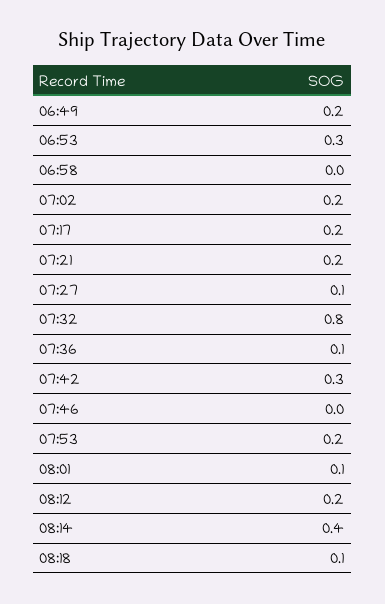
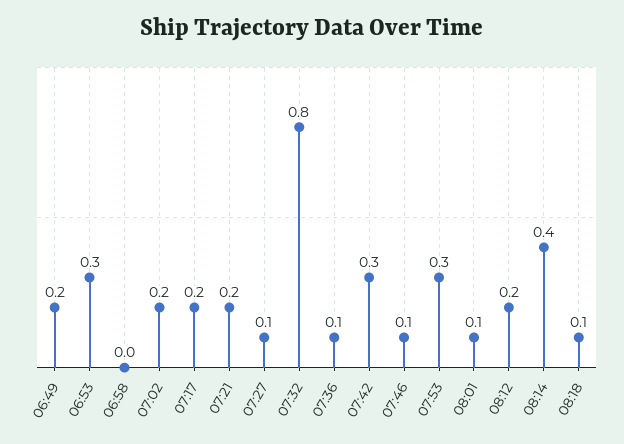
07:46: 0 -> 0.1
07:53: 0.2 -> 0.3

